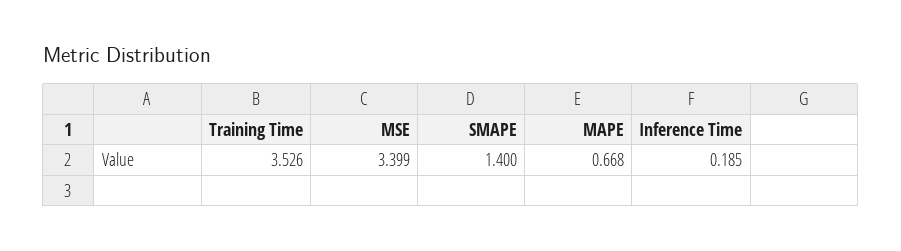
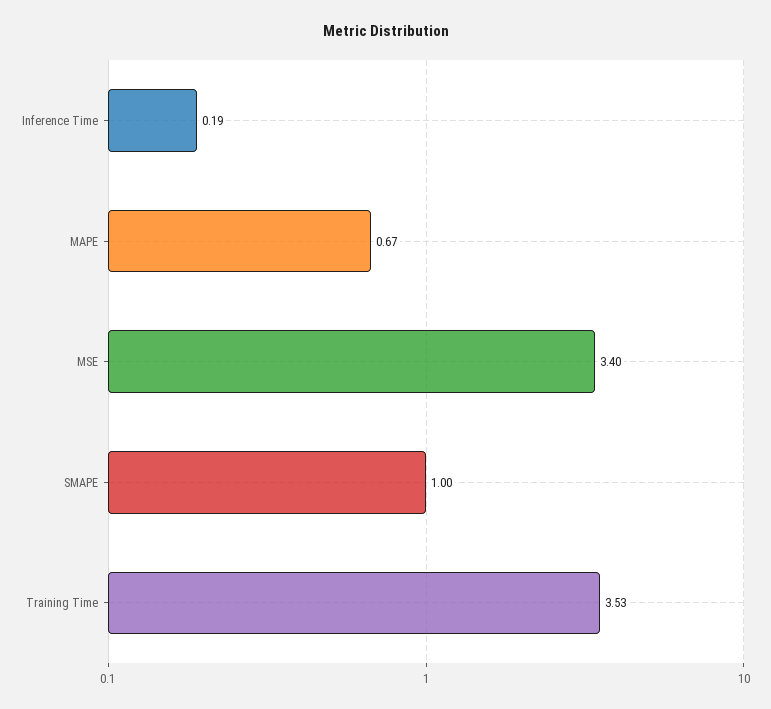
SMAPE: 1.4 -> 1

